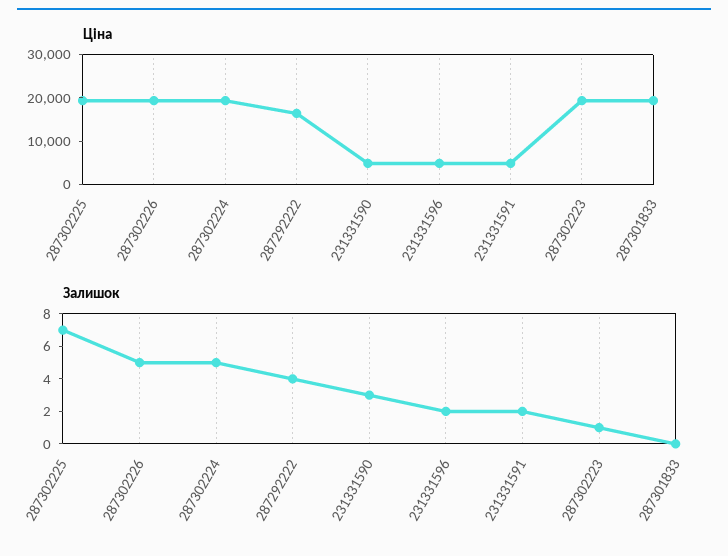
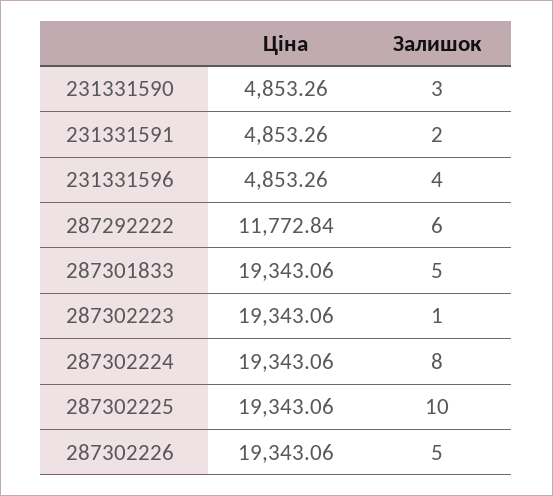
Ціна, 287292222: 16000 -> 11772.84
Залишок, 287302225: 7 -> 10
Залишок, 287302224: 5 -> 8
Залишок, 287292222: 4 -> 6
Залишок, 231331596: 2 -> 4
Залишок, 287301833: 0 -> 5

